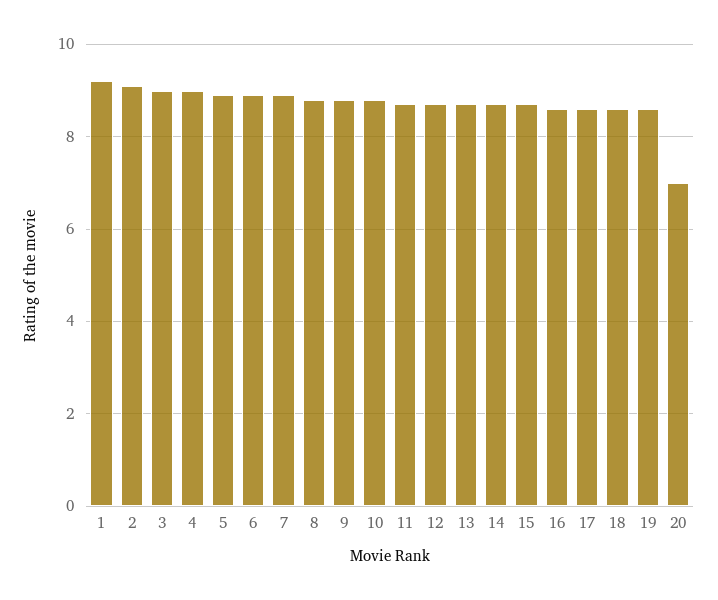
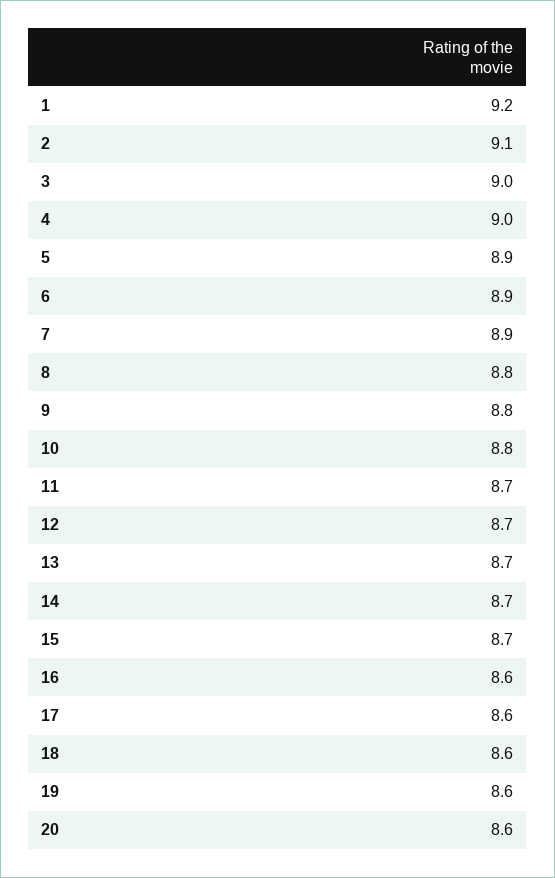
20: 7 -> 8.6

